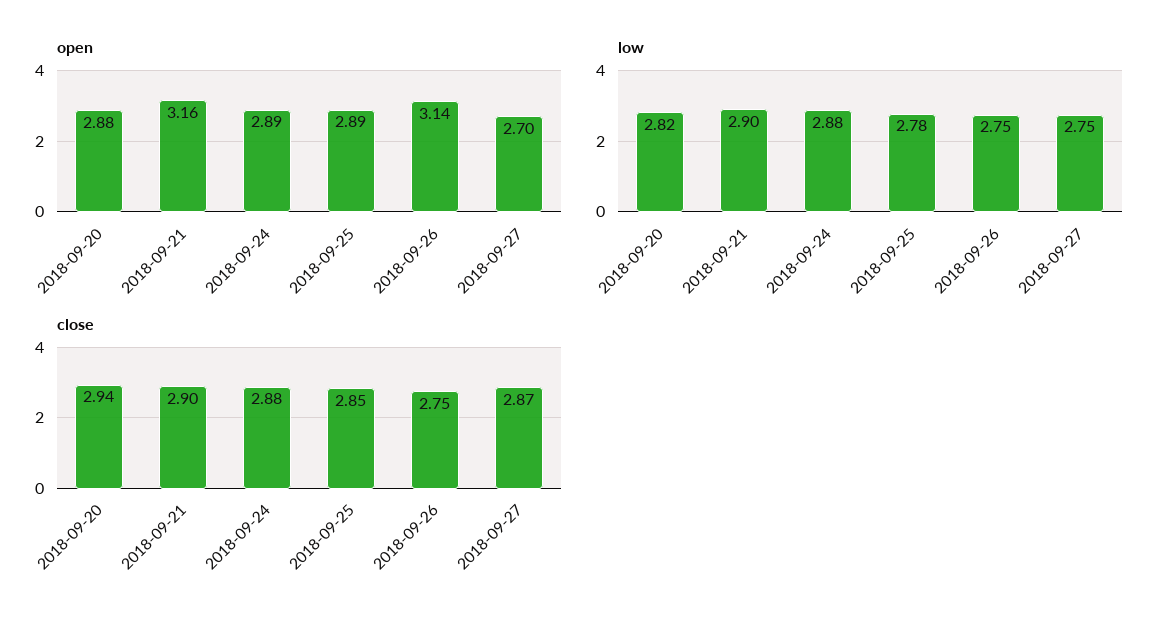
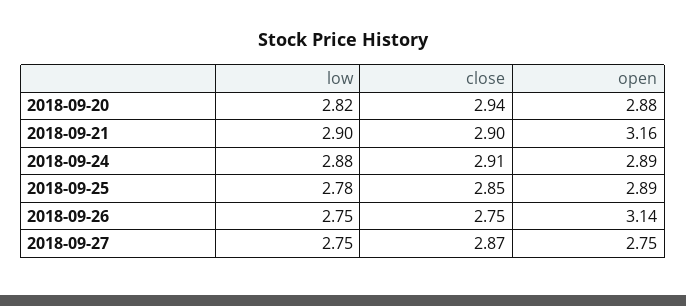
open, 2018-09-27: 2.7 -> 2.75
close, 2018-09-24: 2.88 -> 2.91

